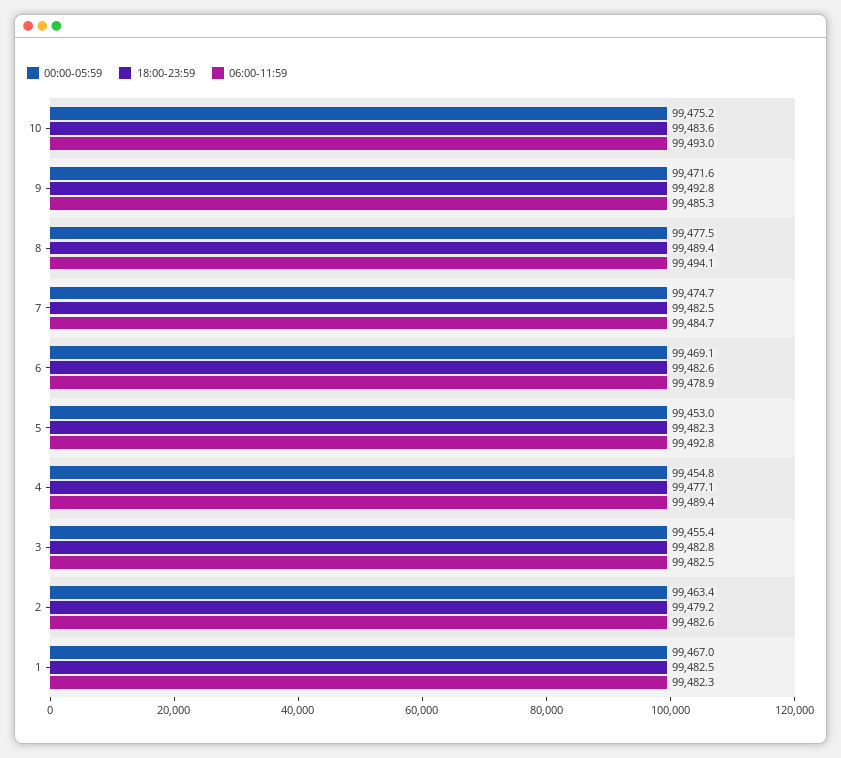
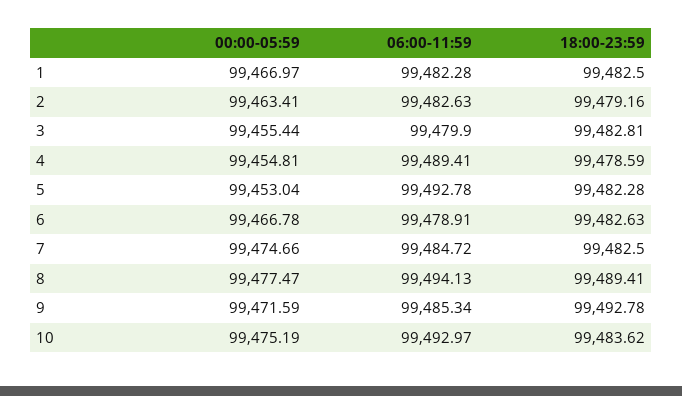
00:00-05:59, 6: 99469.1 -> 99466.78
18:00-23:59, 4: 99477.1 -> 99478.59
06:00-11:59, 3: 99482.5 -> 99479.9

